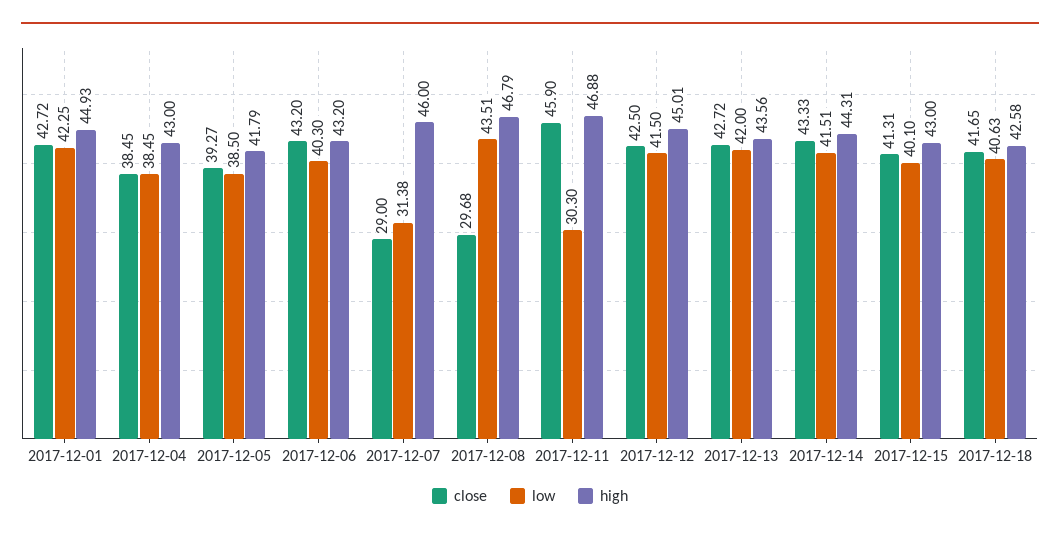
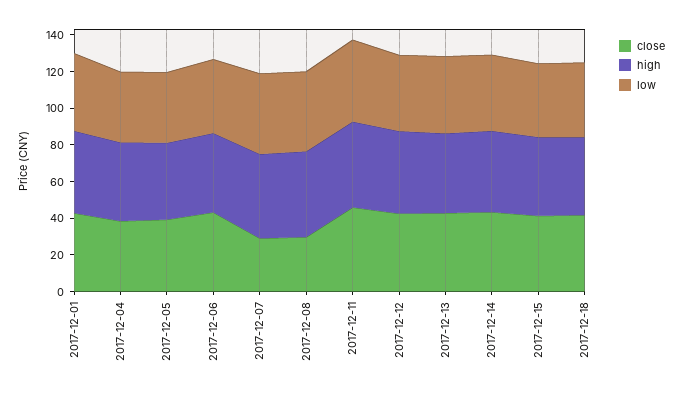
low, 2017-12-07: 31.38 -> 45
low, 2017-12-11: 30.3 -> 45

